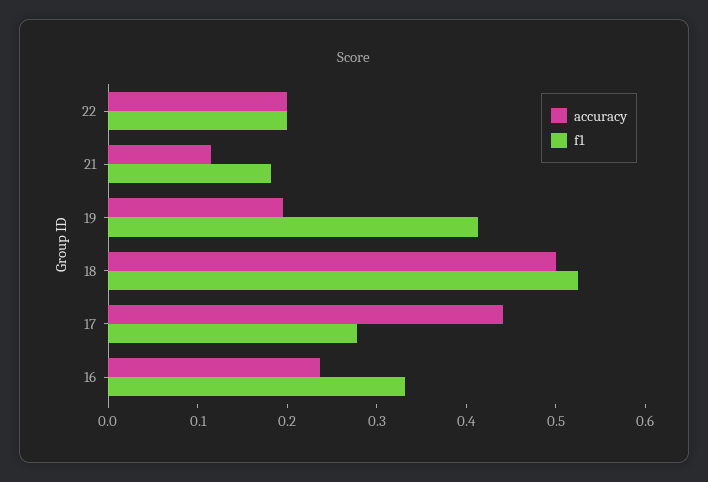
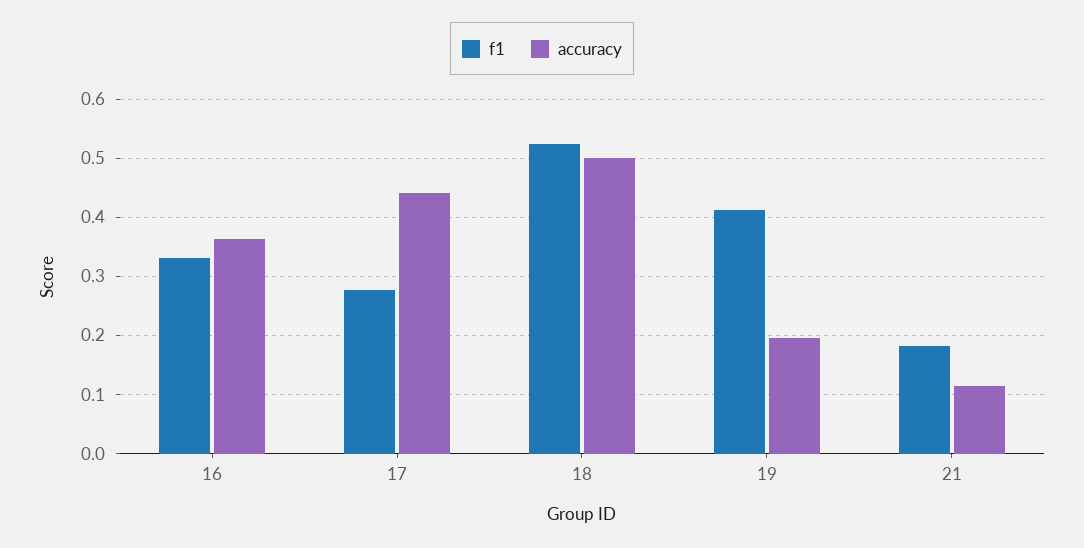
accuracy, 22: 0.2 -> none
f1, 22: 0.2 -> none
accuracy, 16: 0.24 -> 0.36

